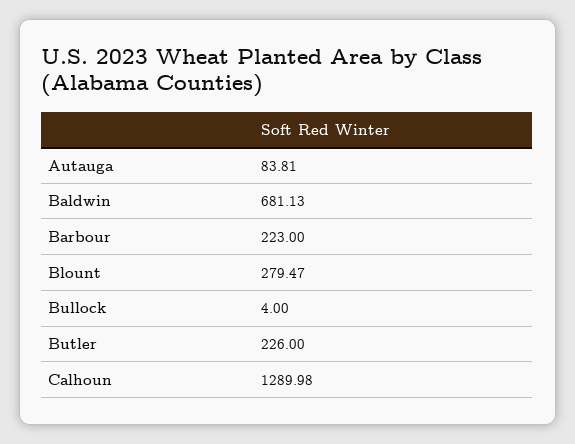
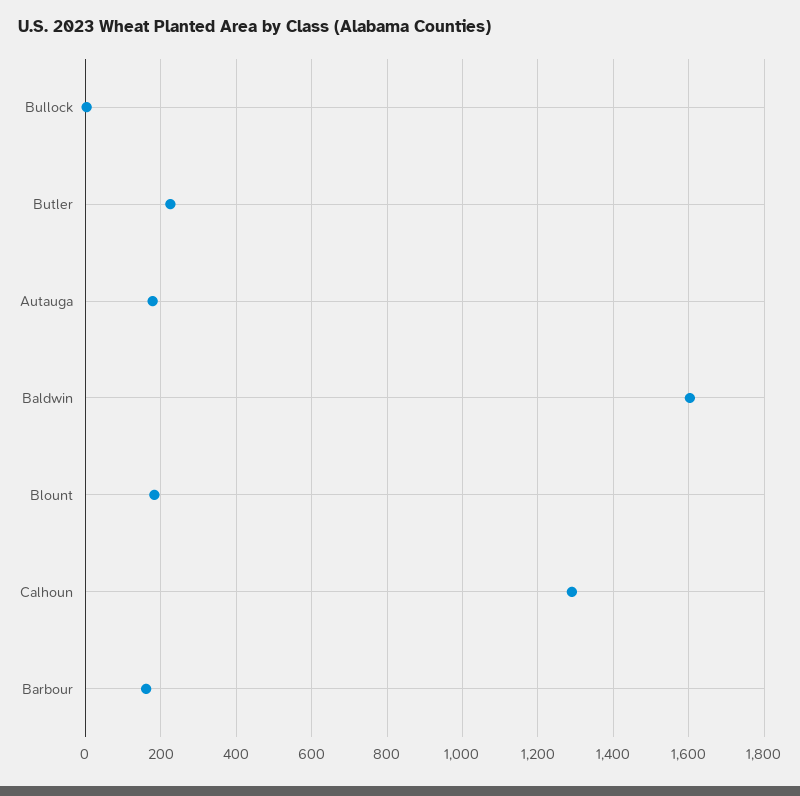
Autauga: 83.81 -> 180
Baldwin: 681.13 -> 1600
Barbour: 223 -> 160
Blount: 279.47 -> 180

